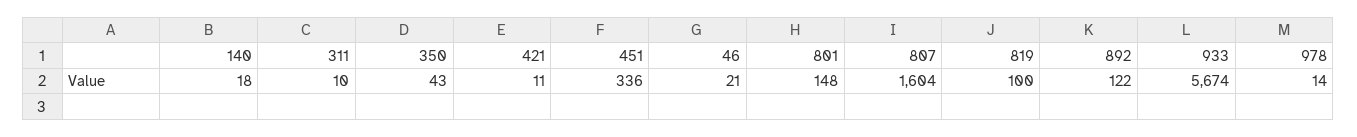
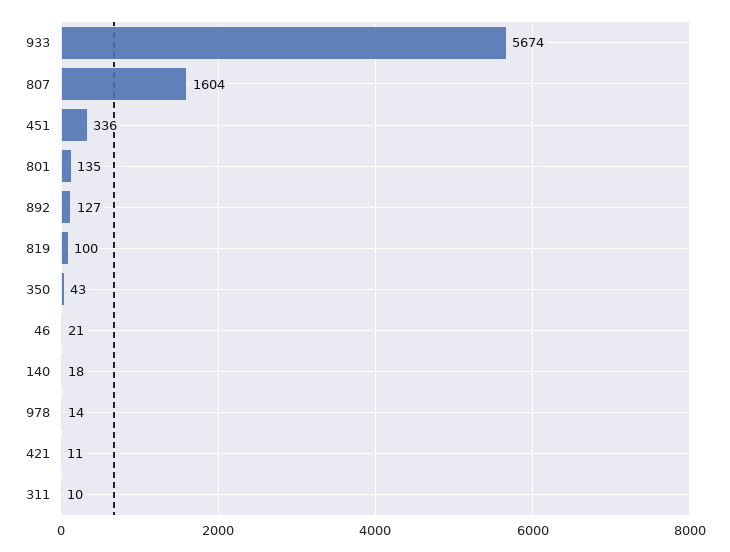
801: 148 -> 135
892: 122 -> 127

